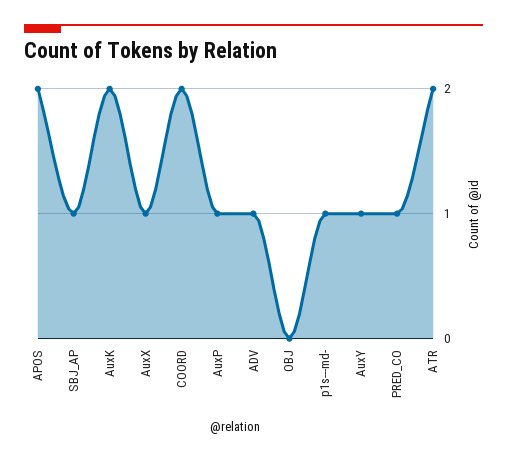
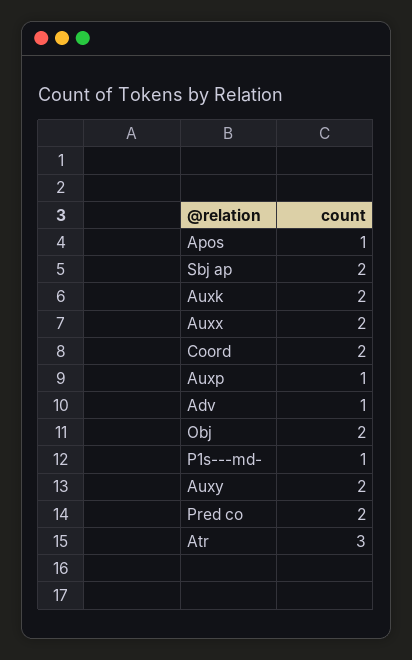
APOS: 2 -> 1
SBJ_AP: 1 -> 2
AuxX: 1 -> 2
OBJ: 0 -> 2
AuxY: 1 -> 2
PRED_CO: 1 -> 2
ATR: 2 -> 3

